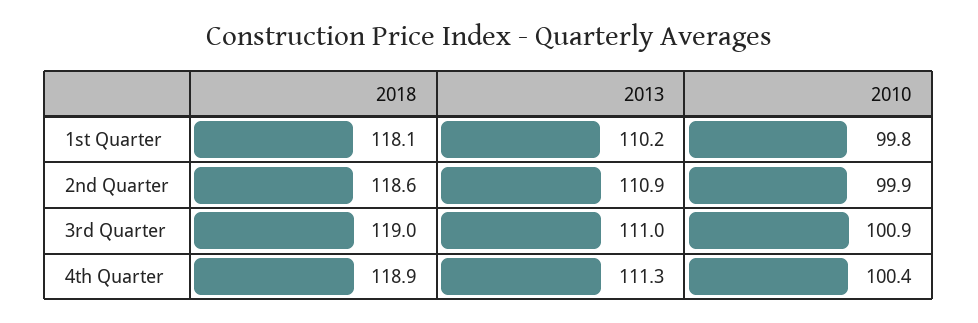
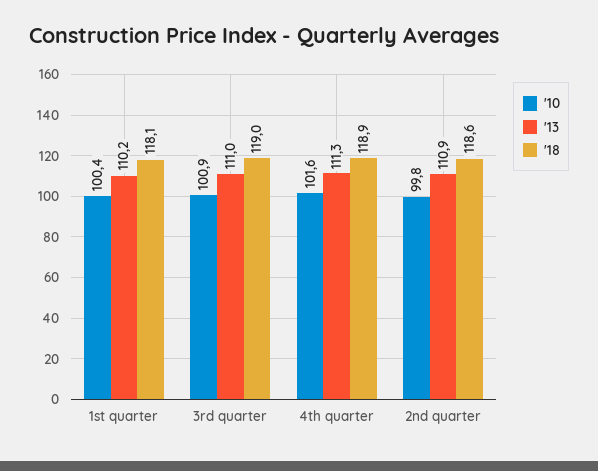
2010, 1st Quarter: 99.8 -> 100.4
2010, 2nd Quarter: 99.9 -> 99.8
2010, 4th Quarter: 100.4 -> 101.6

